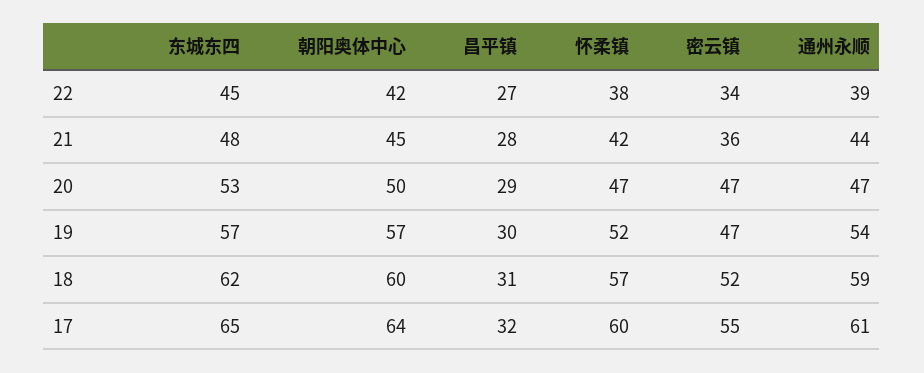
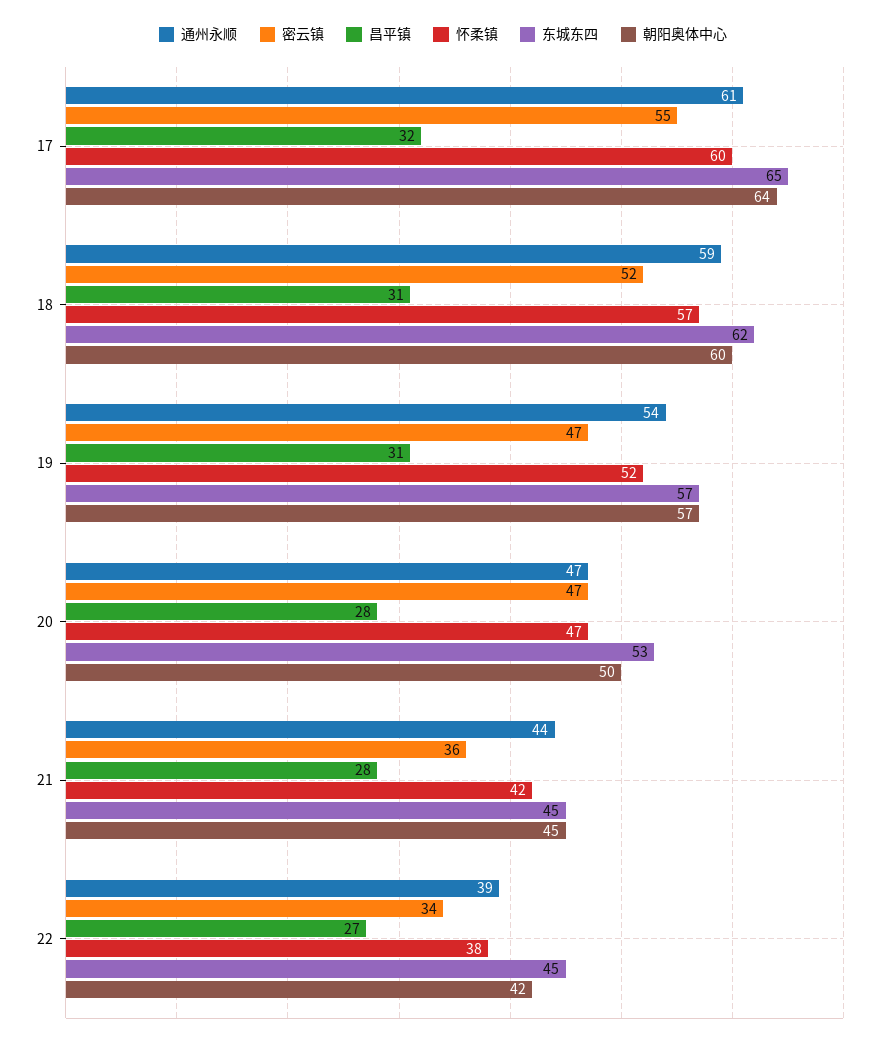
东城东四, 21: 48 -> 45
昌平镇, 20: 29 -> 28
昌平镇, 19: 30 -> 31

